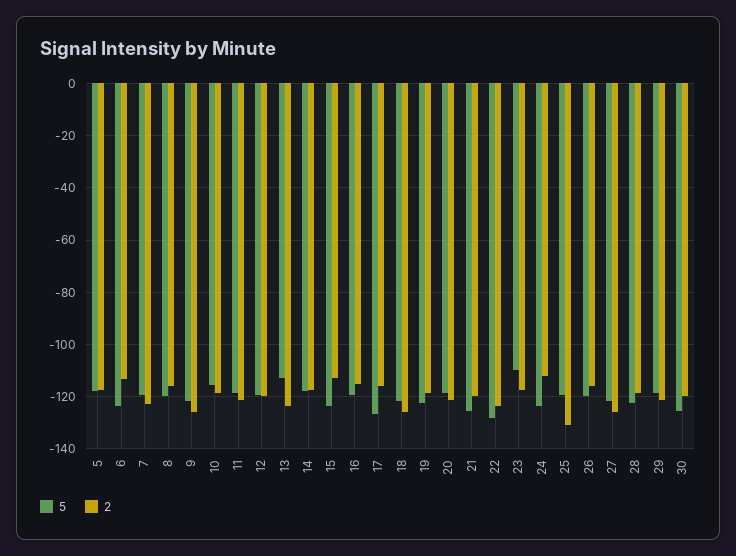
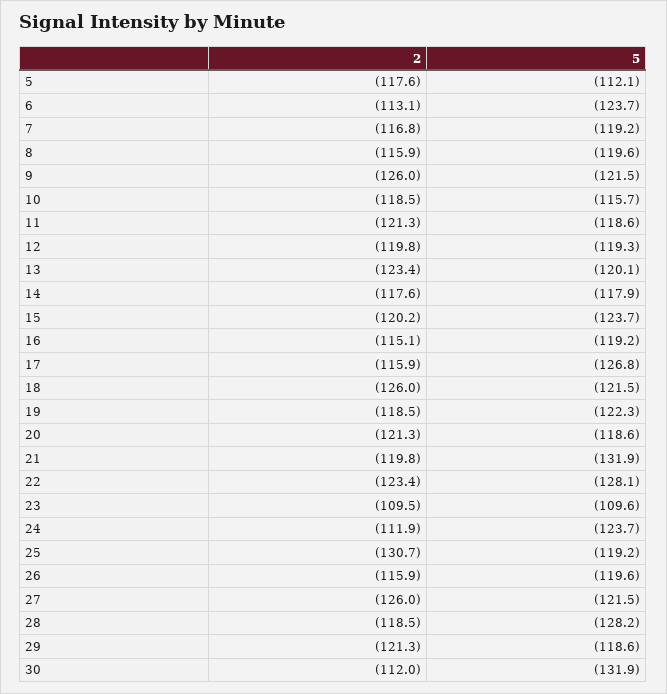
5, 5: -117.5 -> -112.1
2, 7: -122.5 -> -116.8
5, 13: -112.5 -> -120.1
2, 15: -112.5 -> -120.2
5, 21: -125 -> -131.9
2, 23: -117.5 -> -109.5
5, 28: -122.5 -> -128.2
5, 30: -125 -> -131.9
2, 30: -120 -> -112

